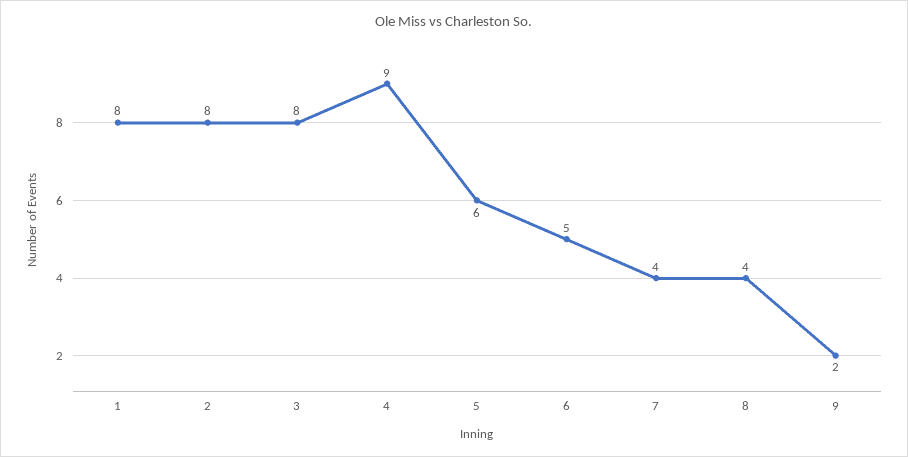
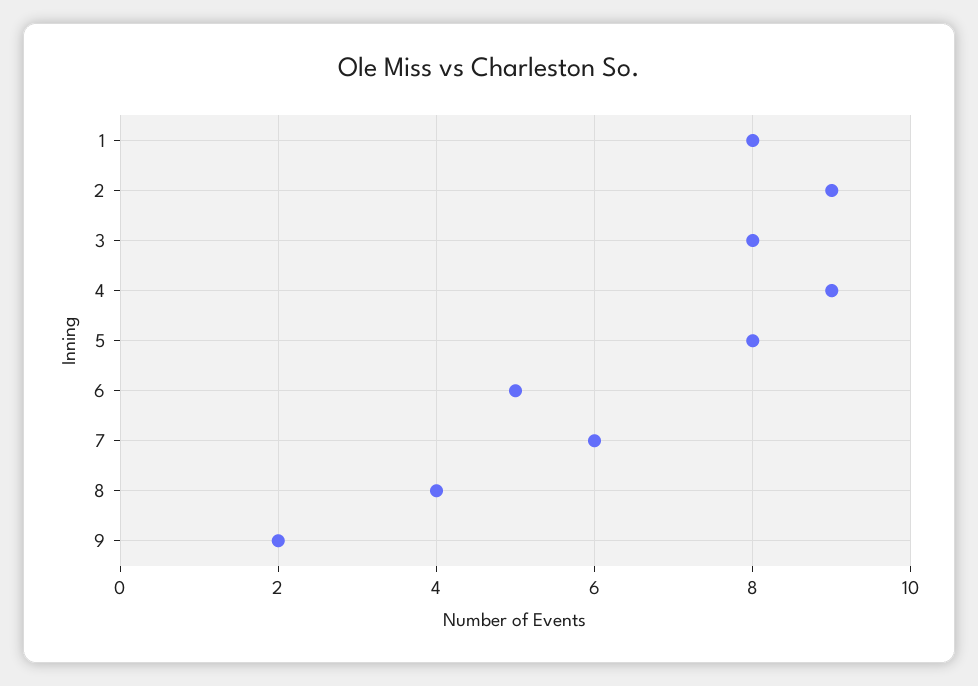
2: 8 -> 9
5: 6 -> 8
7: 4 -> 6

